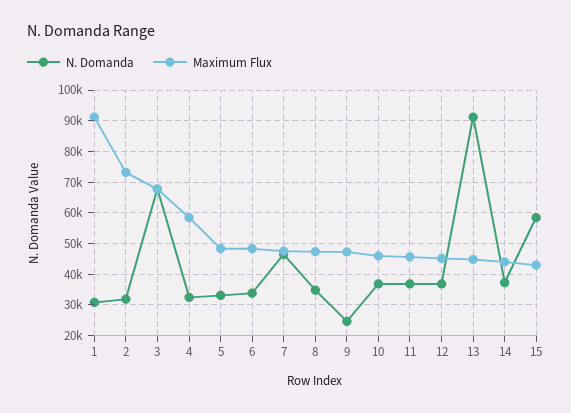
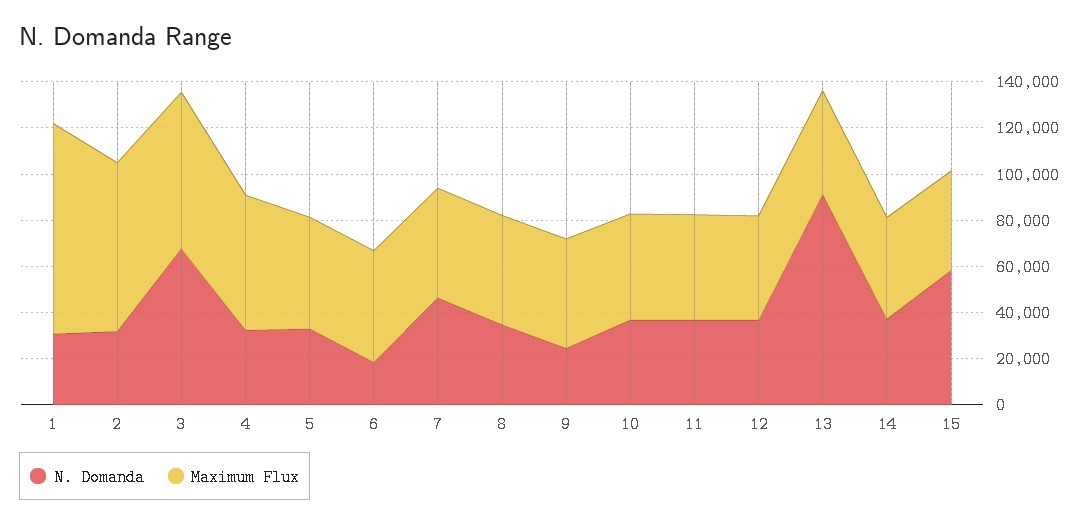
N. Domanda, 6: 34000 -> 20000

